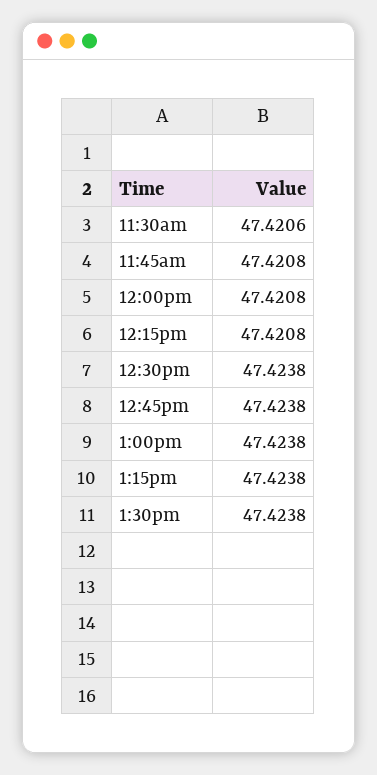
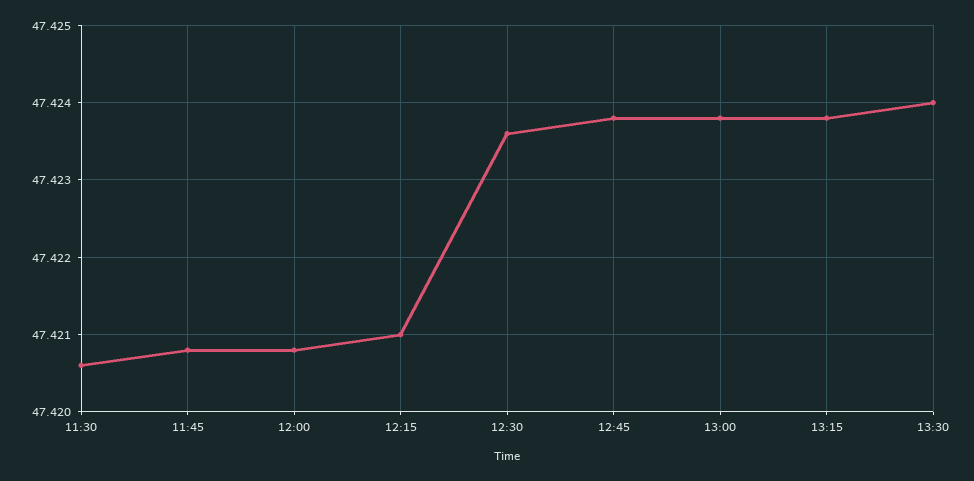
12:15pm: 47.4208 -> 47.421
12:30pm: 47.4238 -> 47.4236
1:30pm: 47.4238 -> 47.424

